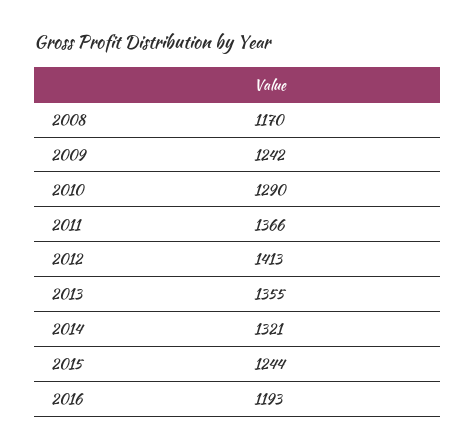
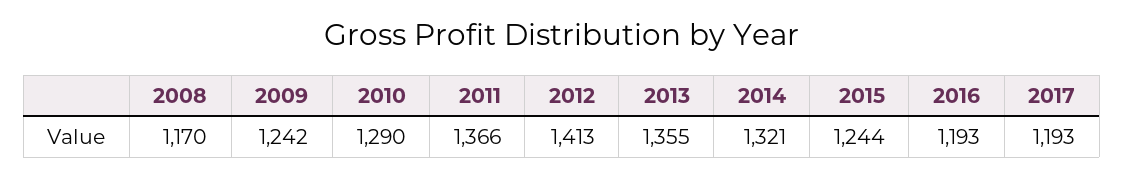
2017: none -> 1193

